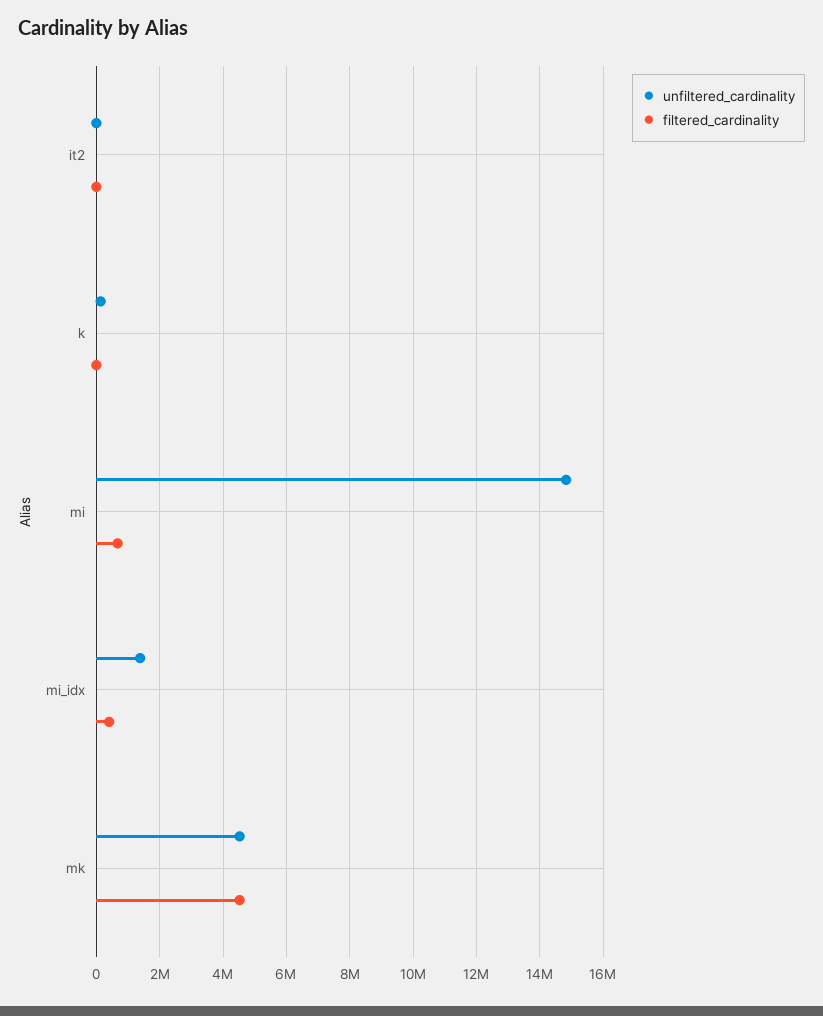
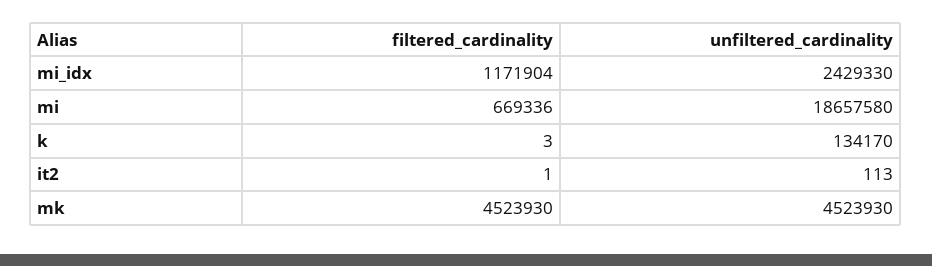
unfiltered_cardinality, mi: 14800000 -> 18657580
unfiltered_cardinality, mi_idx: 1400000 -> 2429330
filtered_cardinality, mi_idx: 400000 -> 1171904

